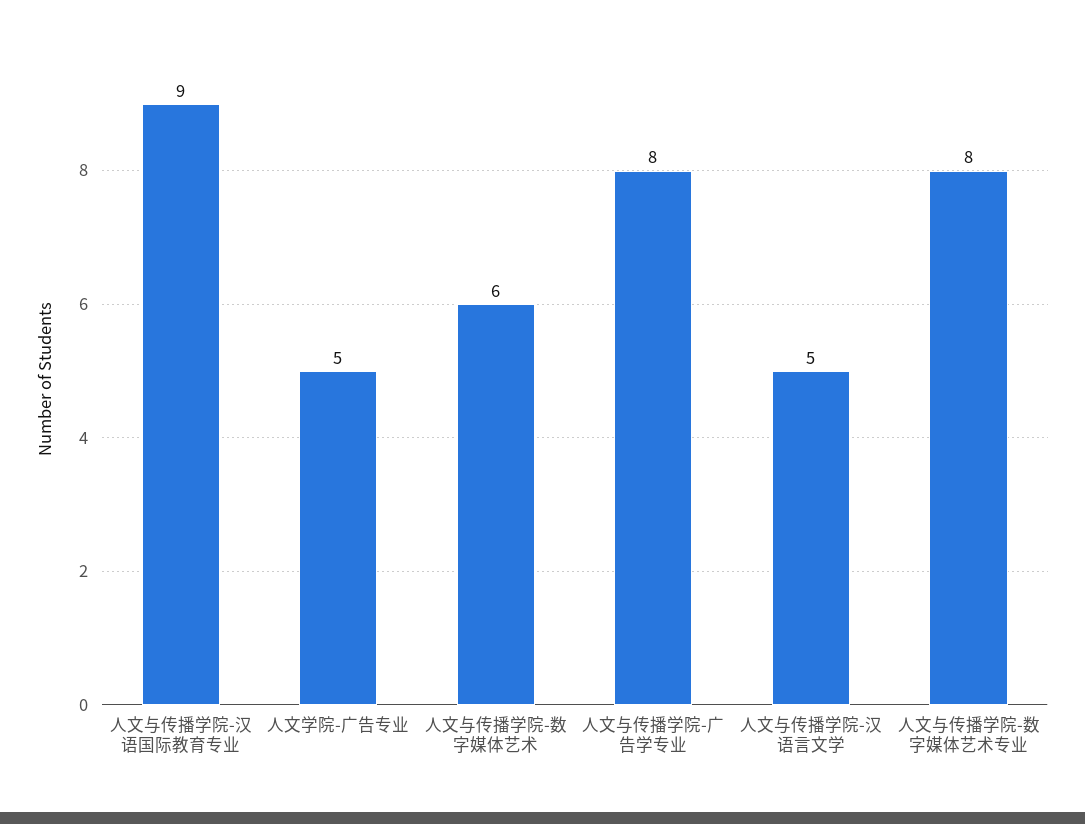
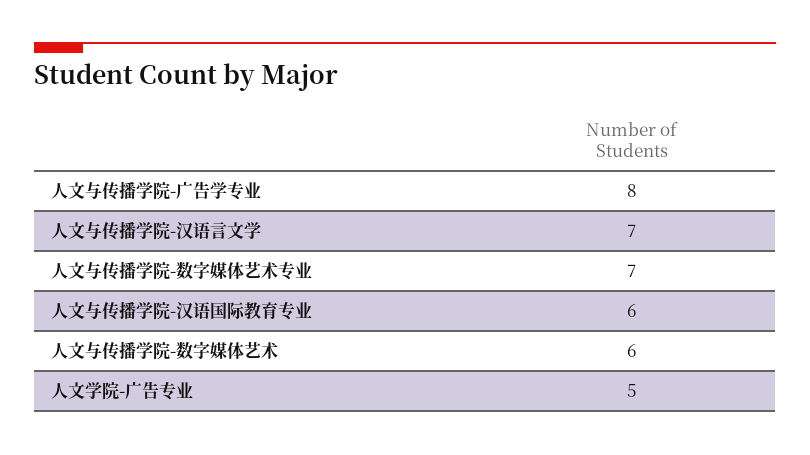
人文与传播学院-汉语国际教育专业: 9 -> 6
人文与传播学院-汉语言文学: 5 -> 7
人文与传播学院-数字媒体艺术专业: 8 -> 7

